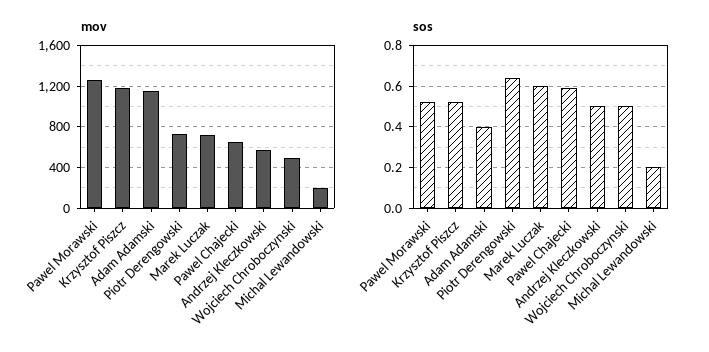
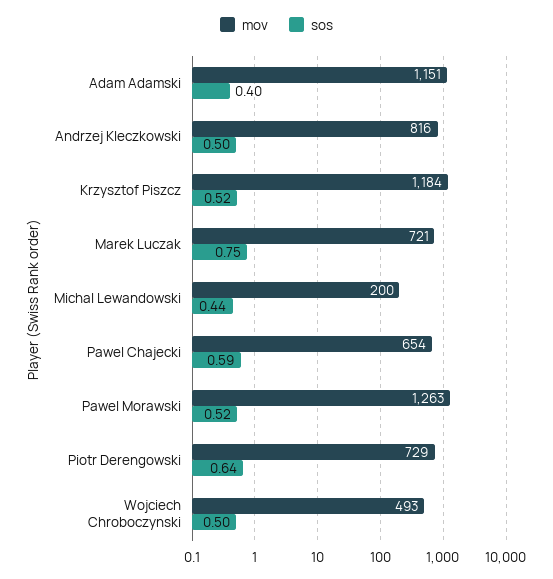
mov, Andrzej Kleczkowski: 600 -> 816
sos, Marek Luczak: 0.6 -> 0.75
sos, Michal Lewandowski: 0.2 -> 0.44

